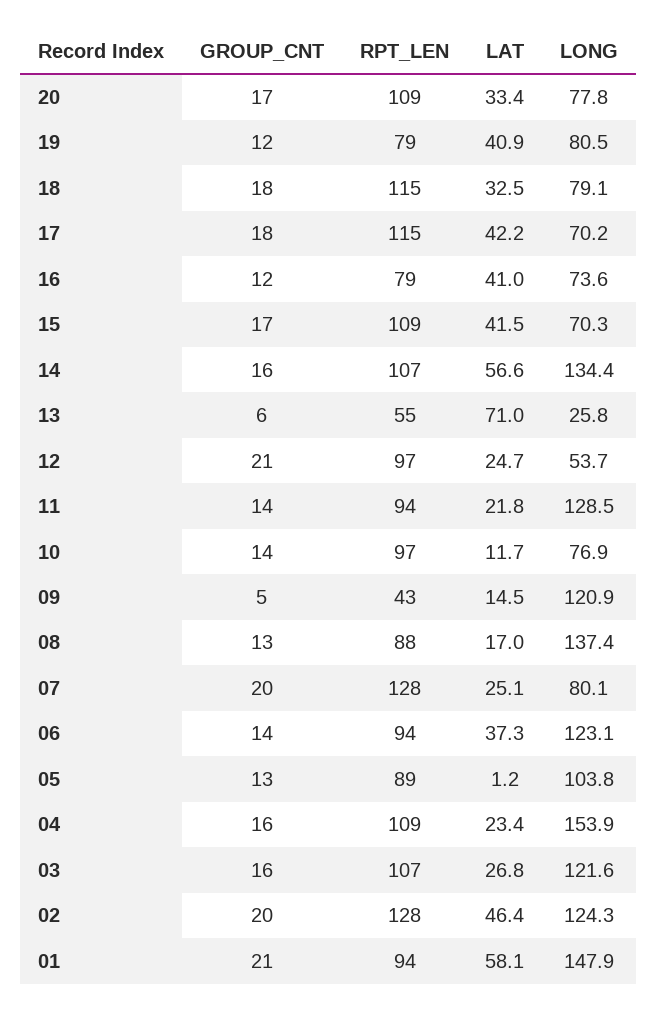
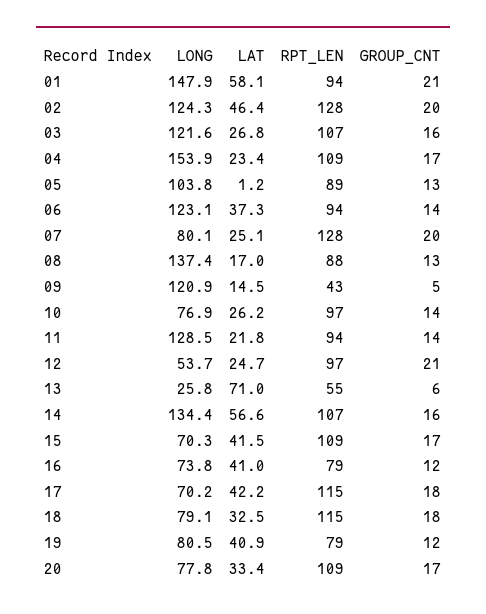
LONG, 16: 73.6 -> 73.8
LAT, 10: 11.7 -> 26.2
GROUP_CNT, 04: 16 -> 17

